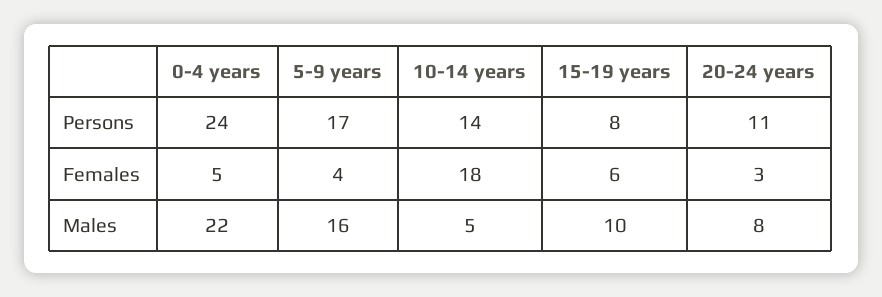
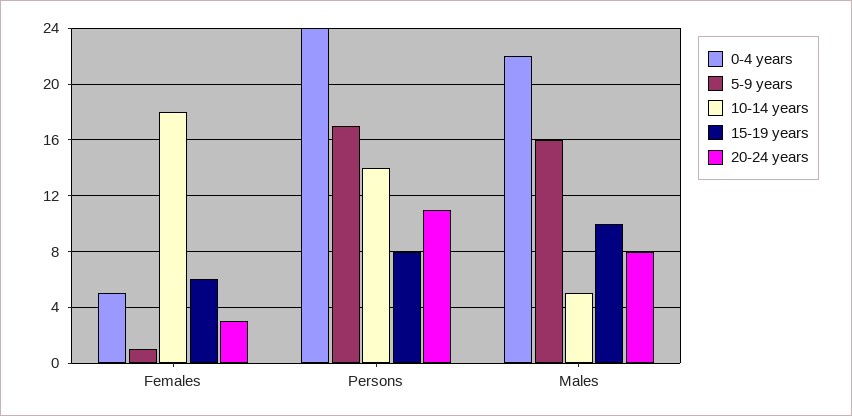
5-9 years, Females: 4 -> 1

